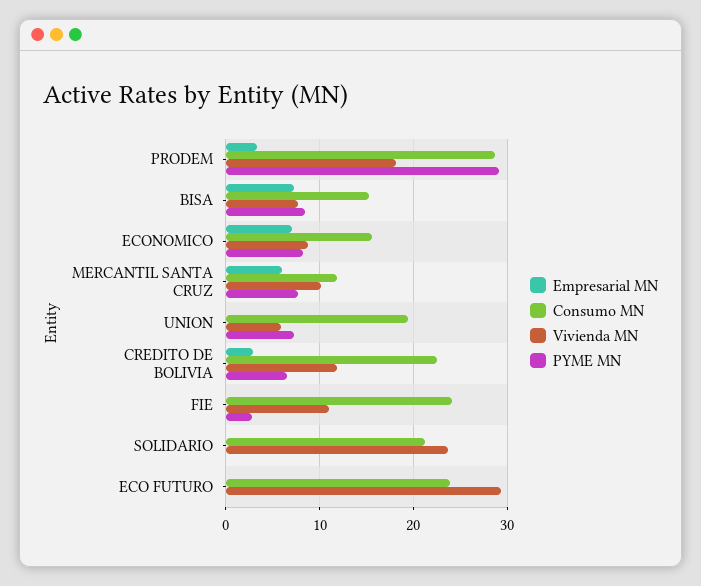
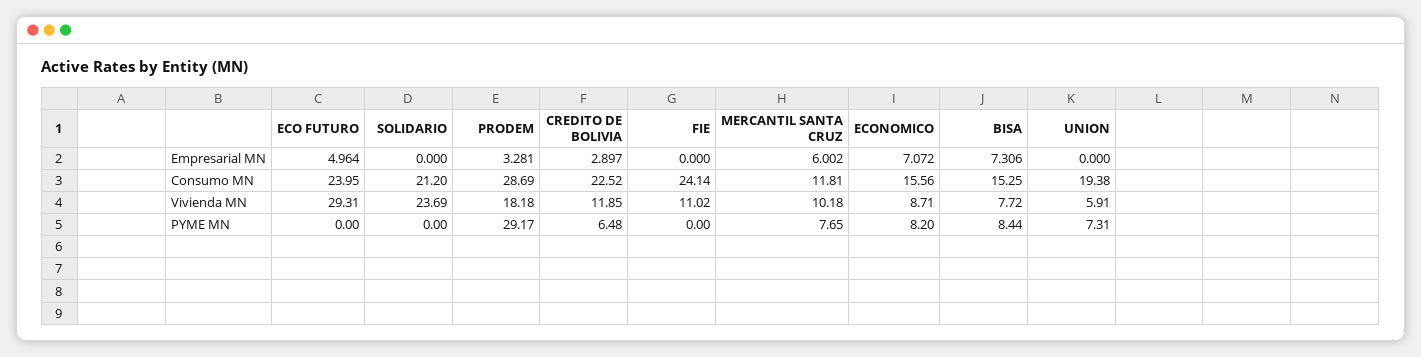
PYME MN, FIE: 3 -> 0
Empresarial MN, ECO FUTURO: 0 -> 4.964

